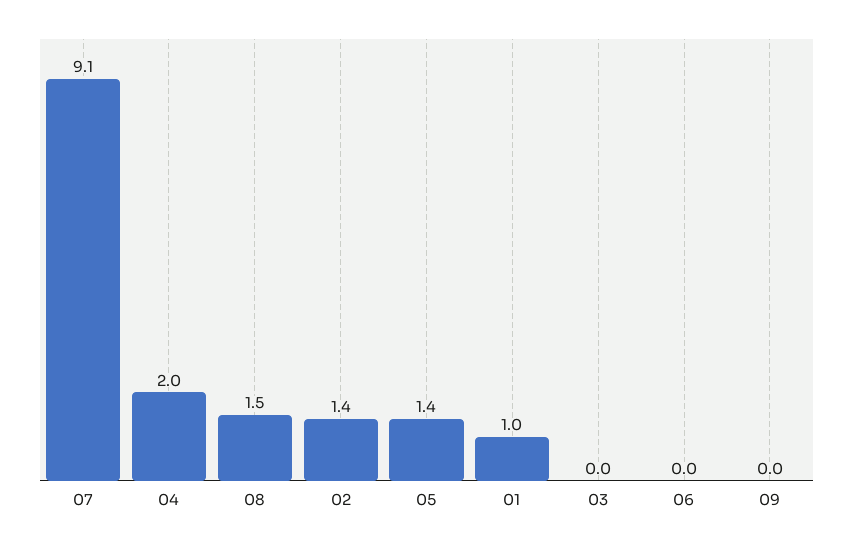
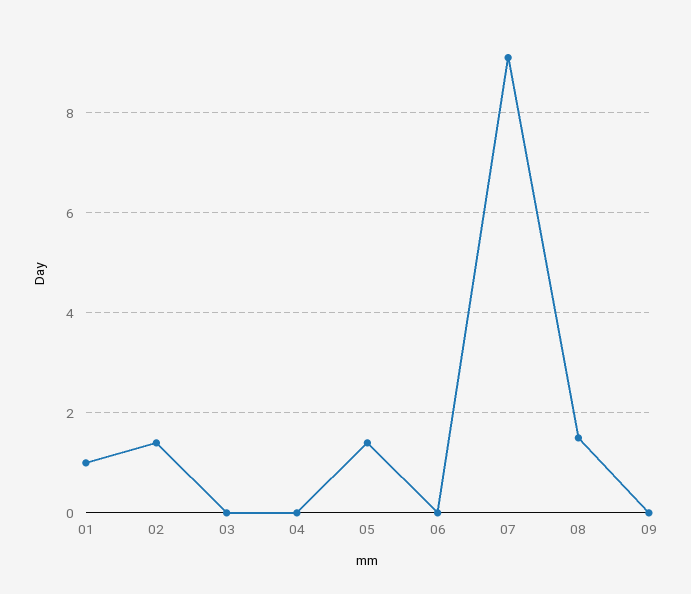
04: 2 -> 0

